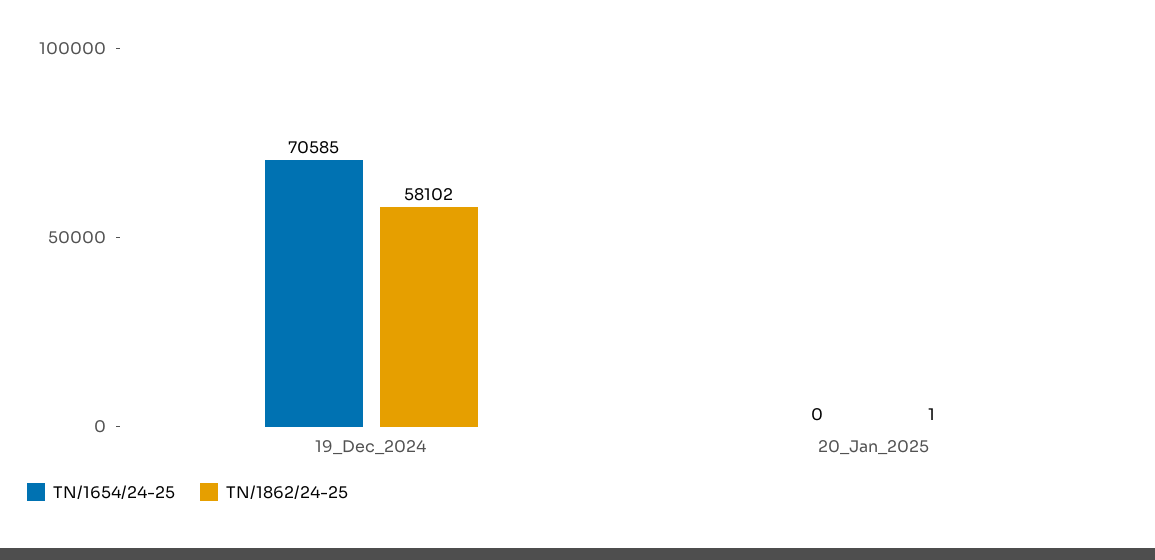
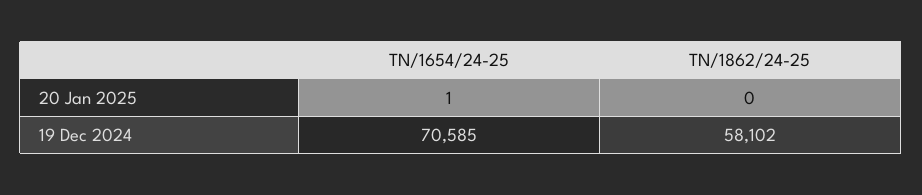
TN/1654/24-25, 20_Jan_2025: 0 -> 1
TN/1862/24-25, 20_Jan_2025: 1 -> 0

